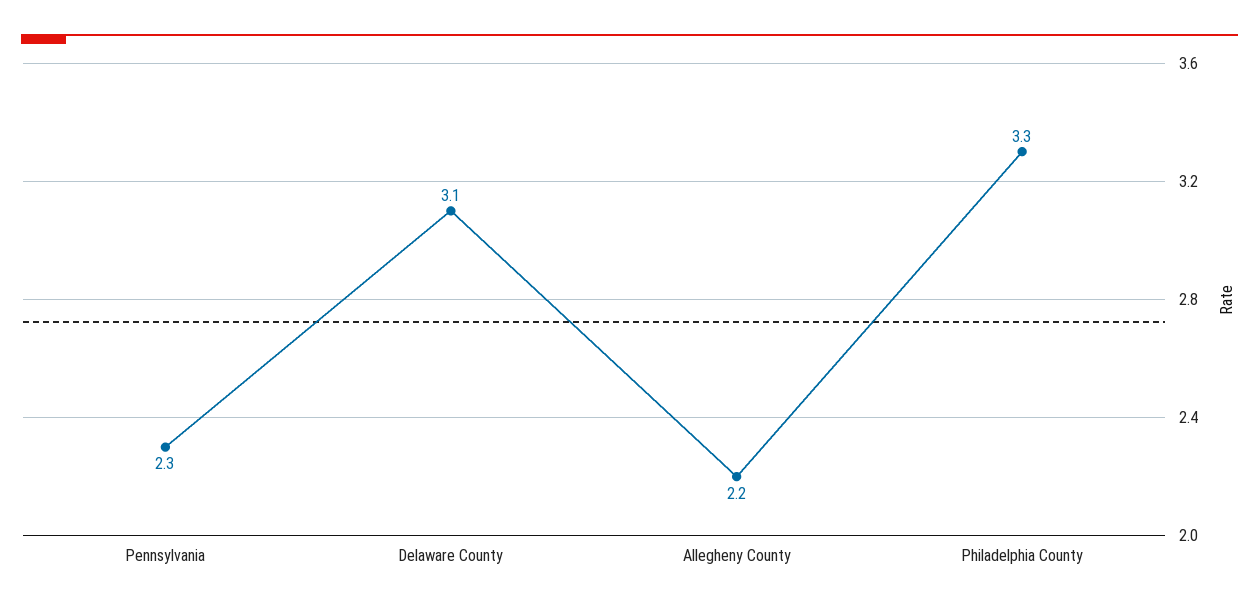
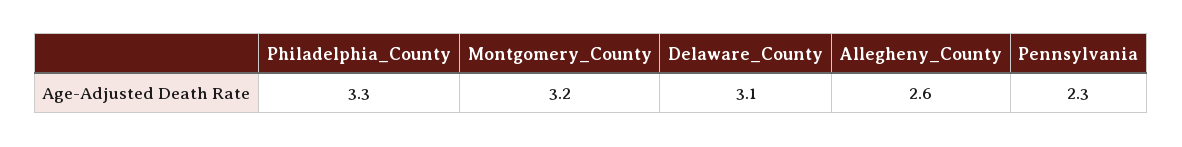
Allegheny County: 2.2 -> 2.6
Montgomery_County: none -> 3.2

